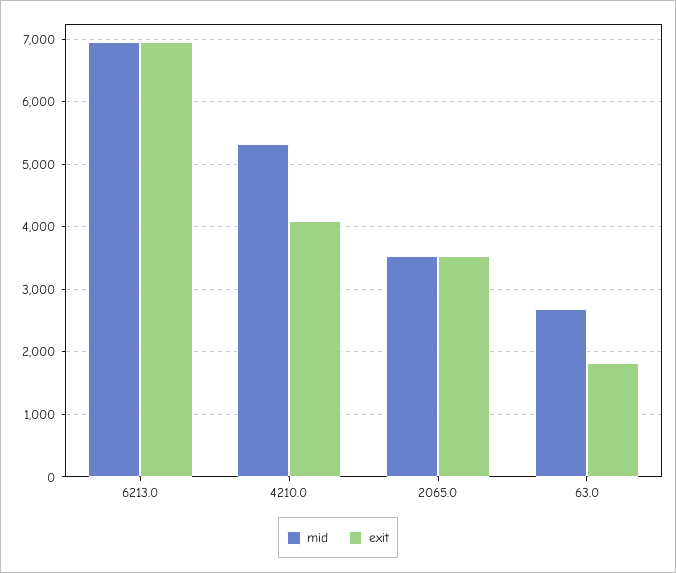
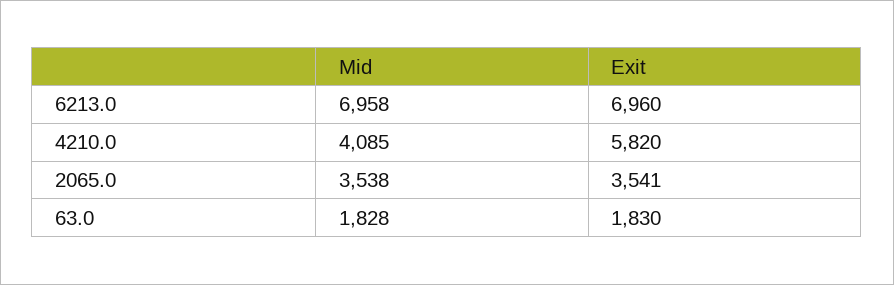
mid, 4210.0: 5300 -> 4085
exit, 4210.0: 4100 -> 5820
mid, 63.0: 2700 -> 1828

